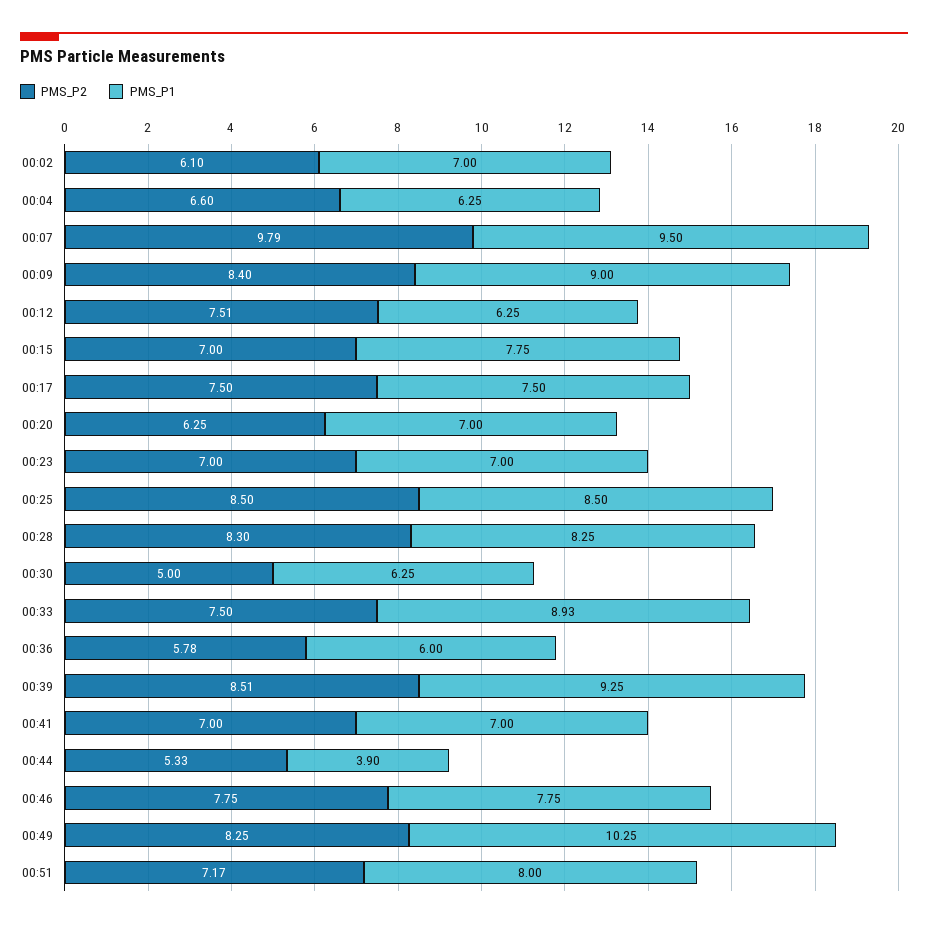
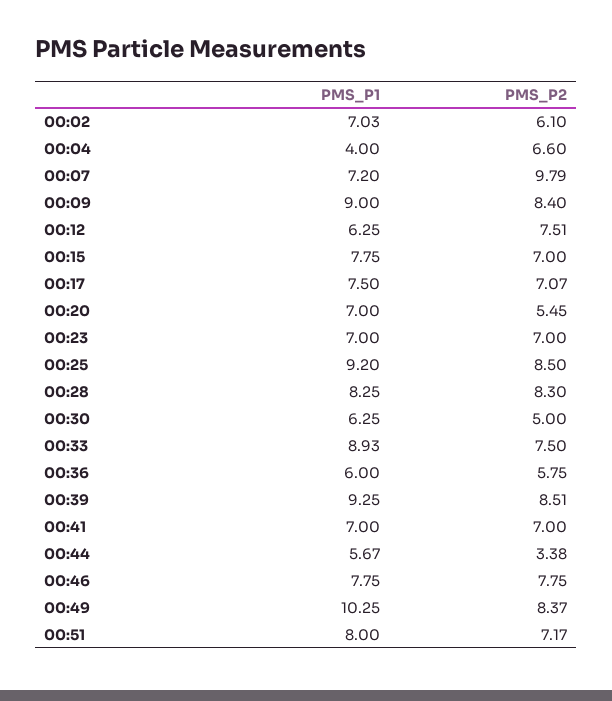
PMS_P1, 00:02: 7 -> 7.03
PMS_P1, 00:04: 6.25 -> 4
PMS_P1, 00:07: 9.5 -> 7.2
PMS_P2, 00:17: 7.5 -> 7.07
PMS_P2, 00:20: 6.25 -> 5.45
PMS_P1, 00:25: 8.5 -> 9.2
PMS_P2, 00:36: 5.78 -> 5.75
PMS_P2, 00:44: 5.33 -> 3.38
PMS_P1, 00:44: 3.9 -> 5.67
PMS_P2, 00:49: 8.25 -> 8.37

